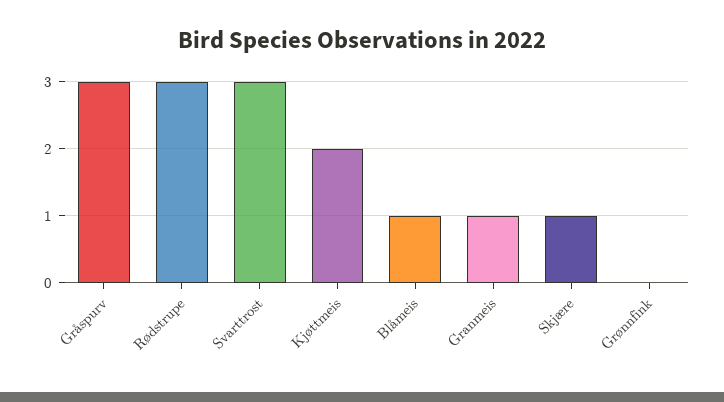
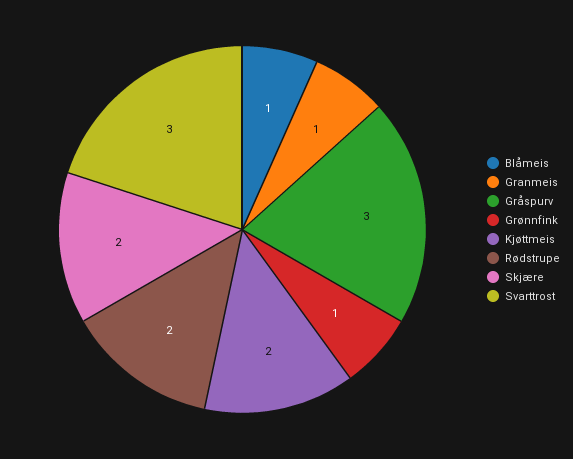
Rødstrupe: 3 -> 2
Skjære: 1 -> 2
Grønnfink: 0 -> 1

